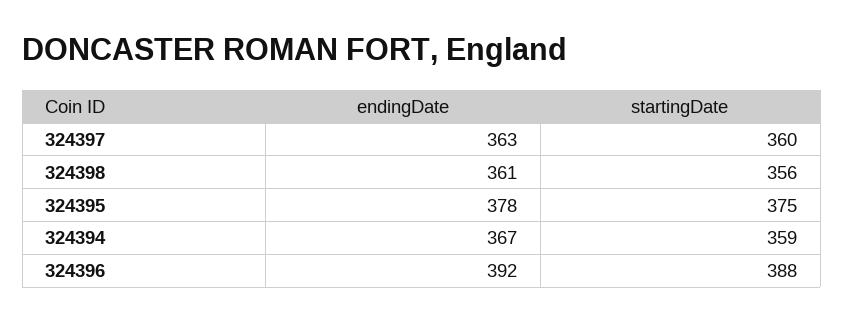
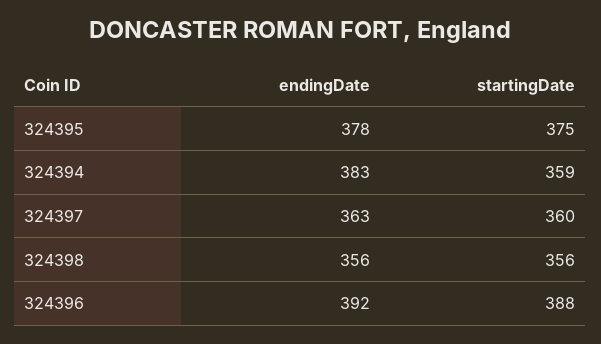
endingDate, 324398: 361 -> 356
endingDate, 324394: 367 -> 383

